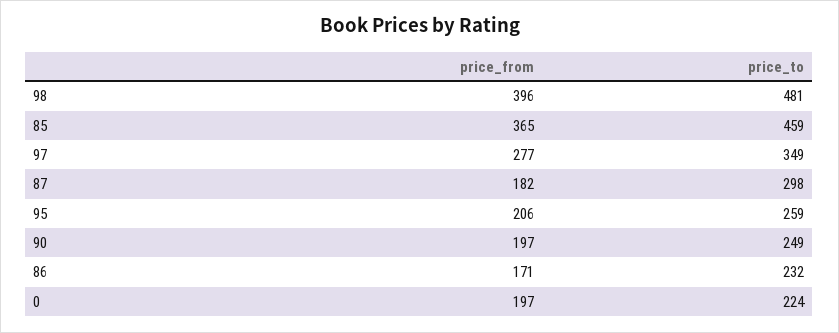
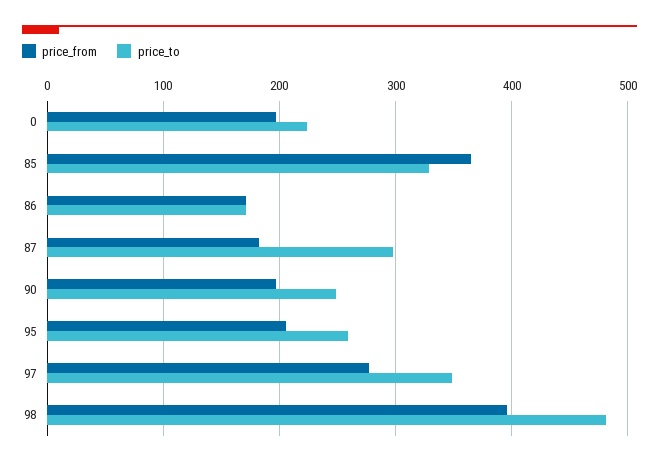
price_to, 85: 459 -> 330
price_to, 86: 232 -> 170

